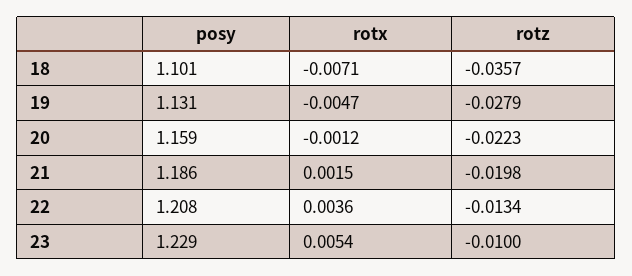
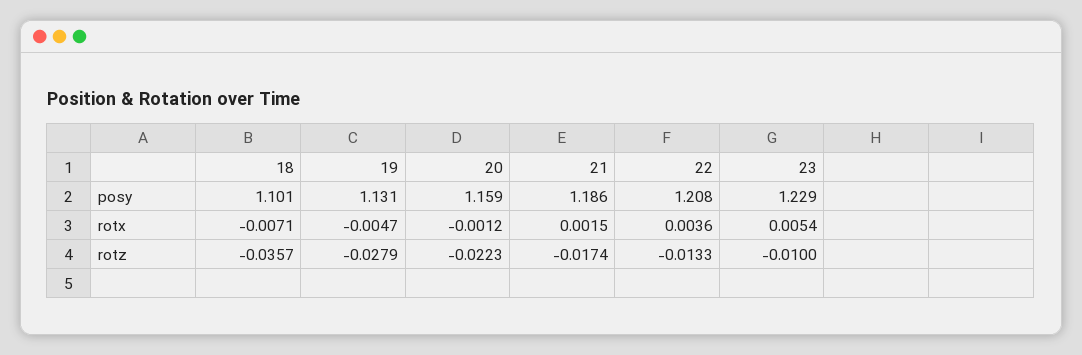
rotz, 21: -0.0198 -> -0.0174
rotz, 22: -0.0134 -> -0.0133

